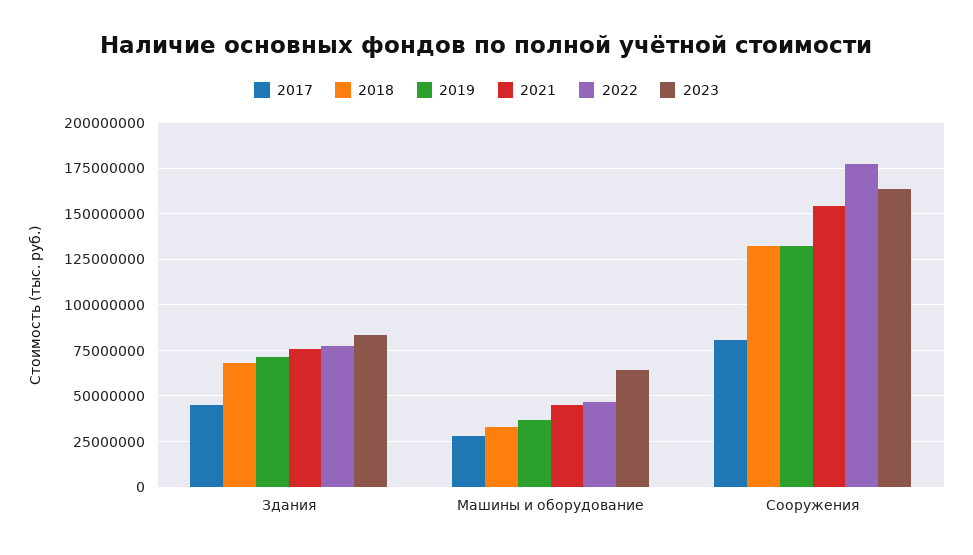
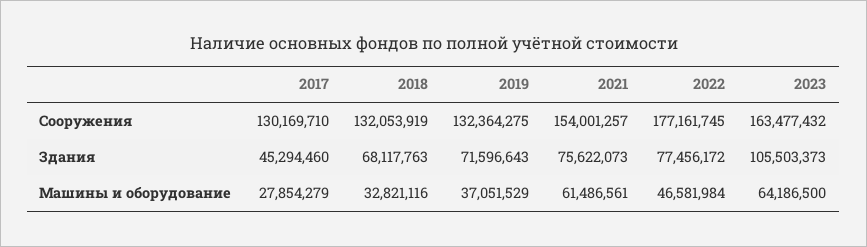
2023, Здания: 85000000 -> 105503373
2021, Машины и оборудование: 45000000 -> 61486561
2017, Сооружения: 80000000 -> 130169710

